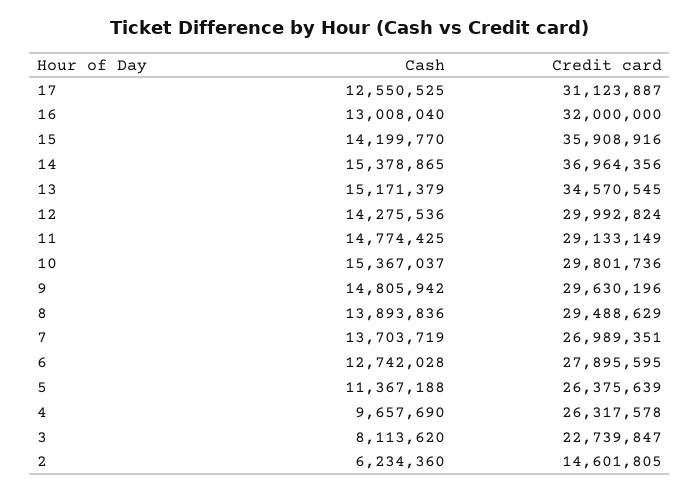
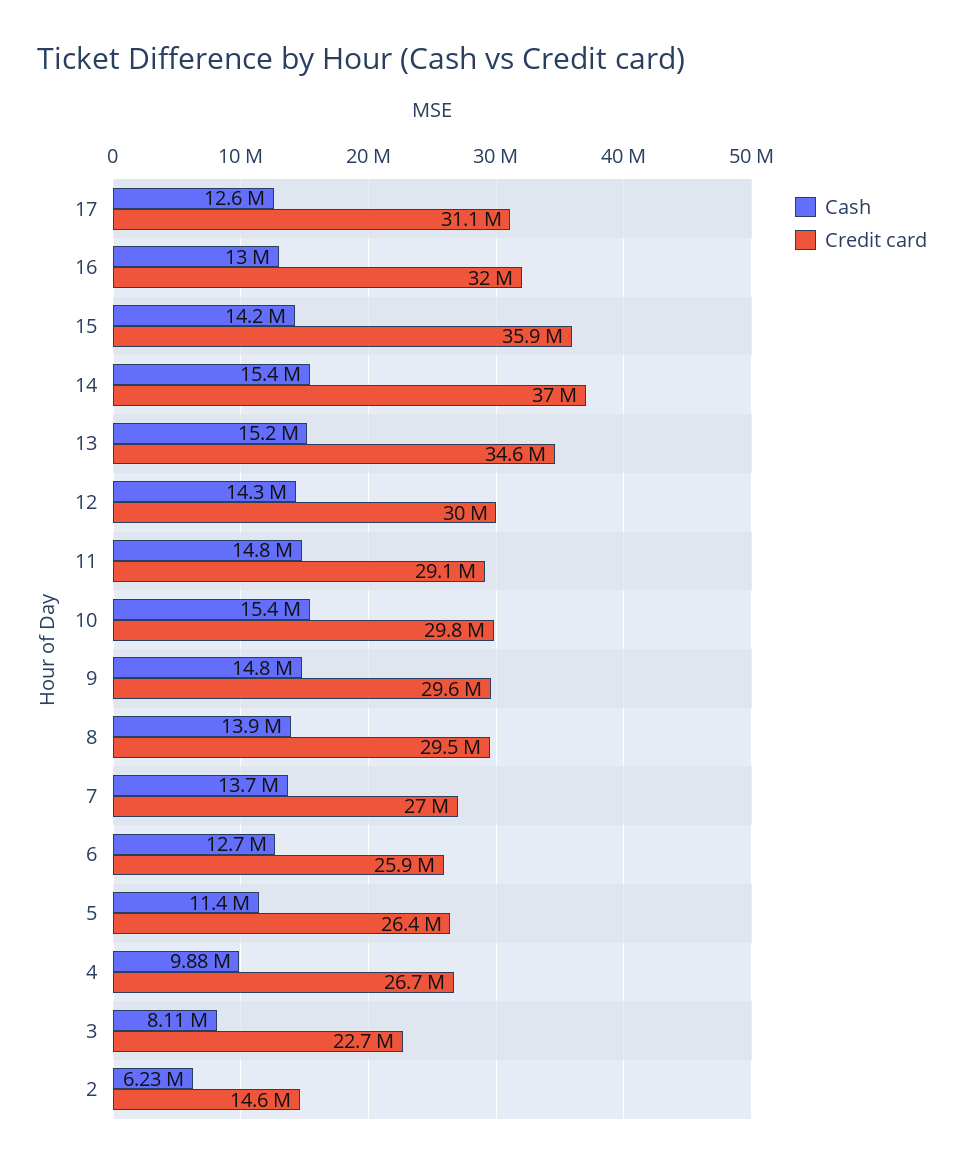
Credit card, 6: 27895595 -> 25900000
Cash, 4: 9657690 -> 9880000
Credit card, 4: 26317578 -> 26700000

